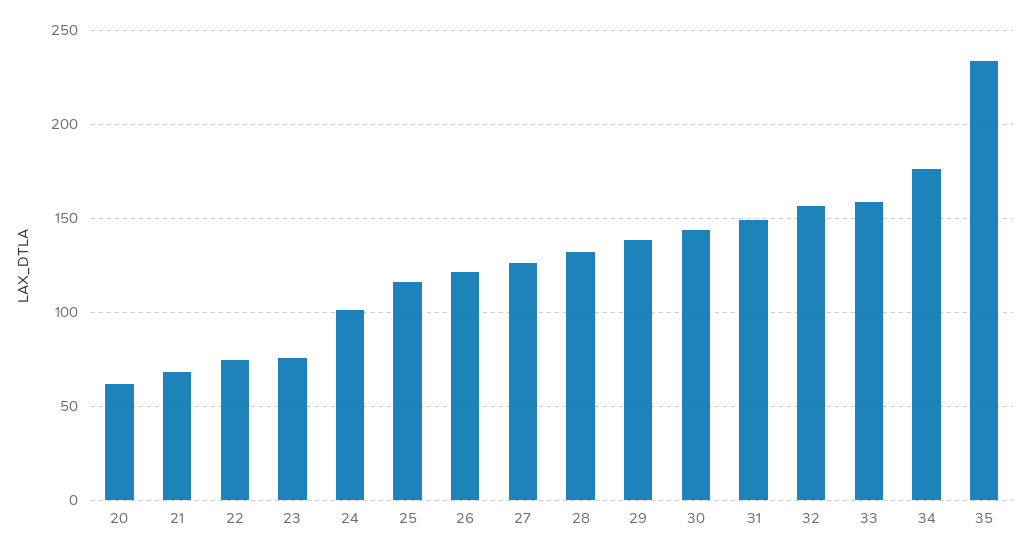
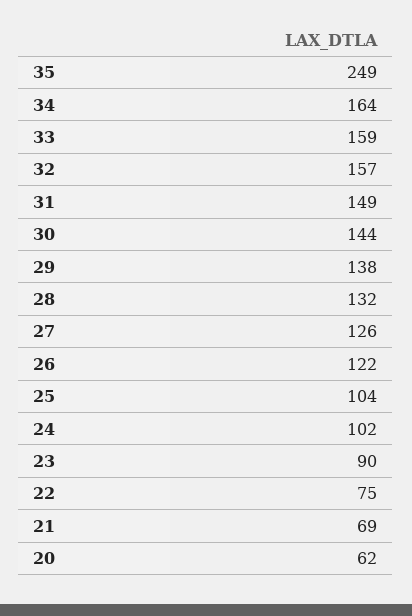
23: 75 -> 90
25: 115 -> 104
34: 175 -> 164
35: 235 -> 249

